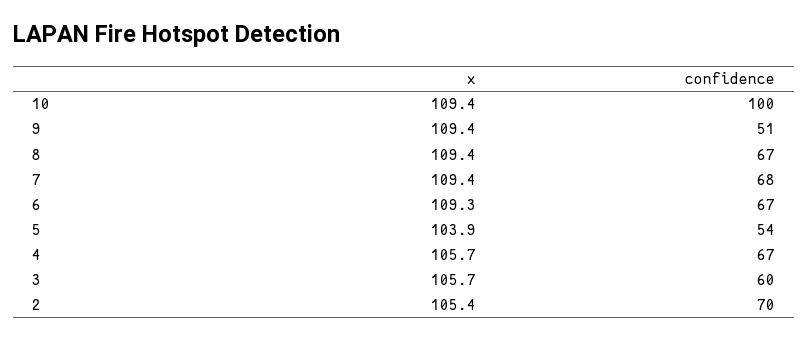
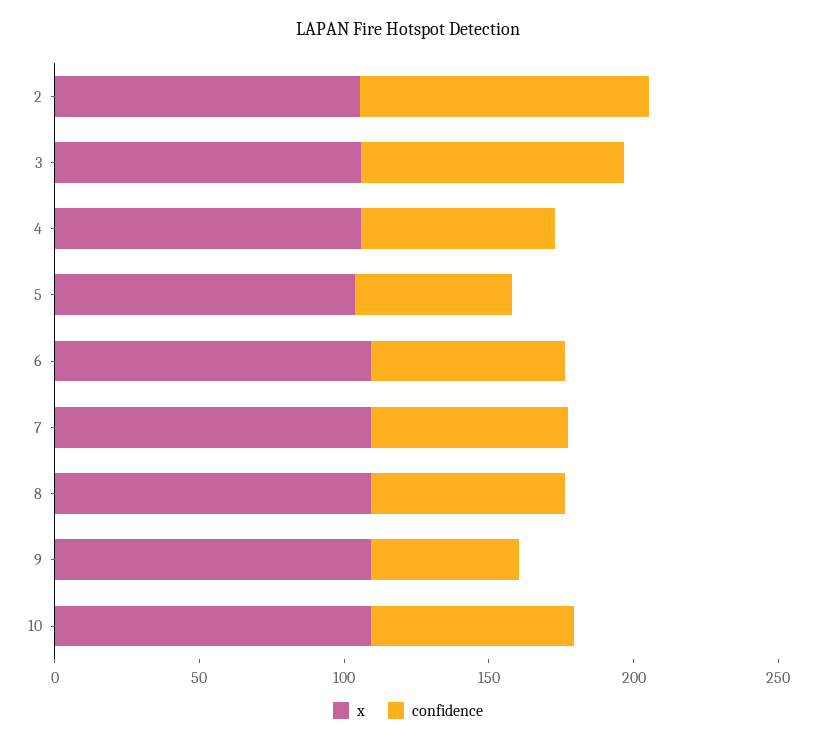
confidence, 10: 100 -> 70
confidence, 3: 60 -> 90
confidence, 2: 70 -> 100

